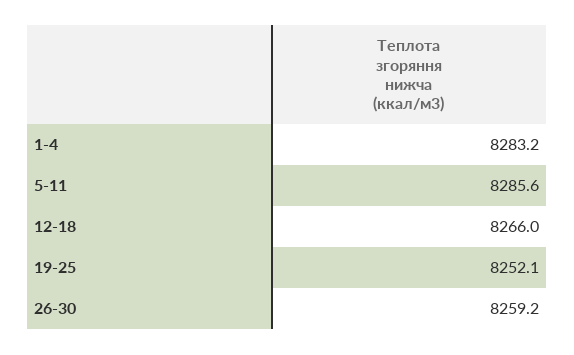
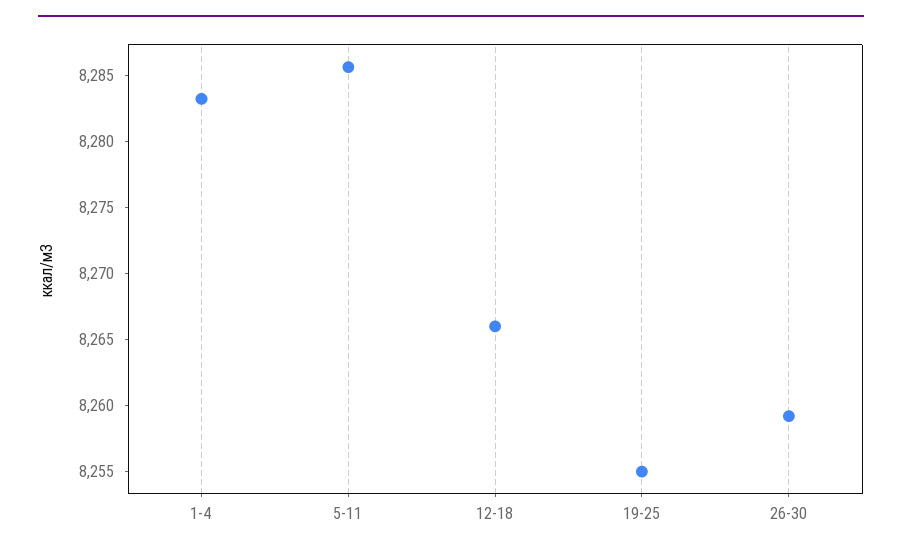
19-25: 8252.1 -> 8255

